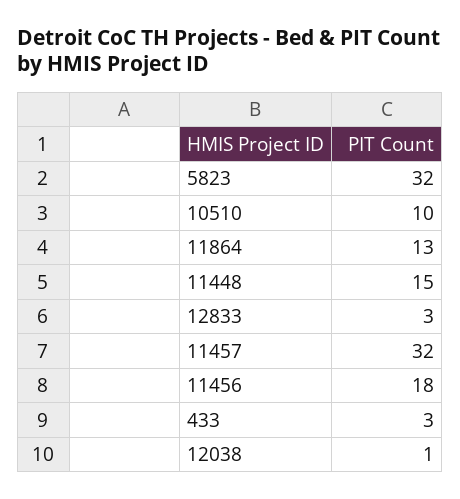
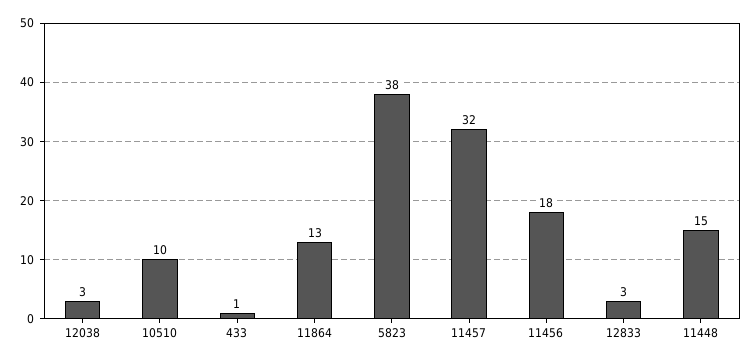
5823: 32 -> 38
433: 3 -> 1
12038: 1 -> 3

